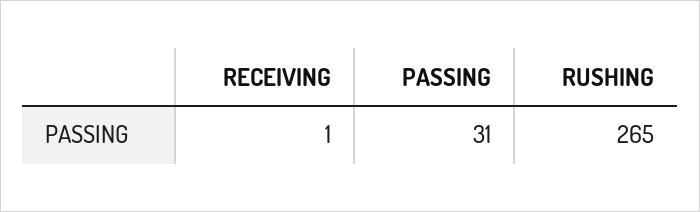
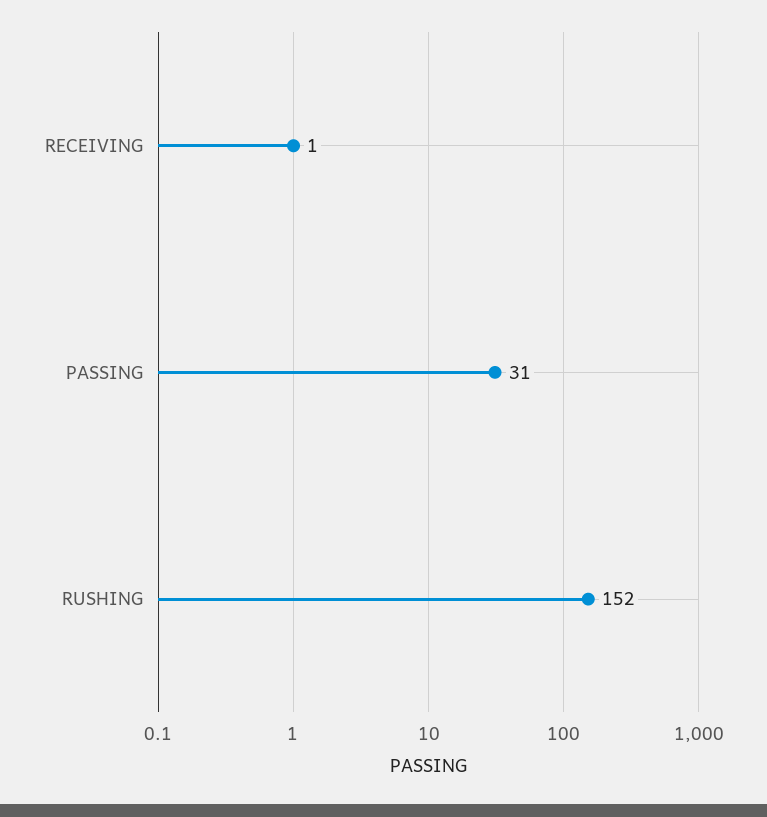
RUSHING: 265 -> 152

